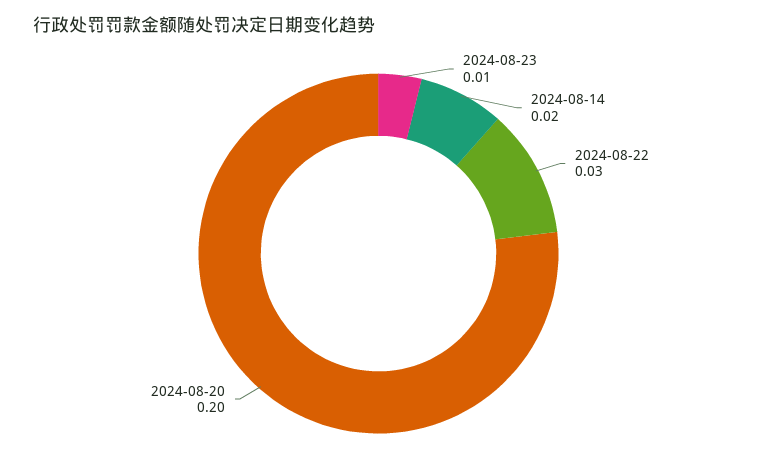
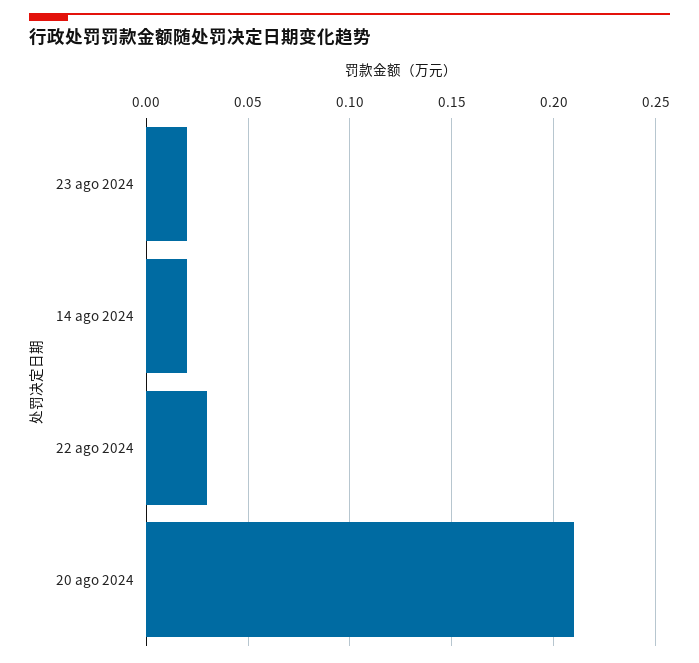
2024-08-23: 0.01 -> 0.02
2024-08-20: 0.2 -> 0.21

